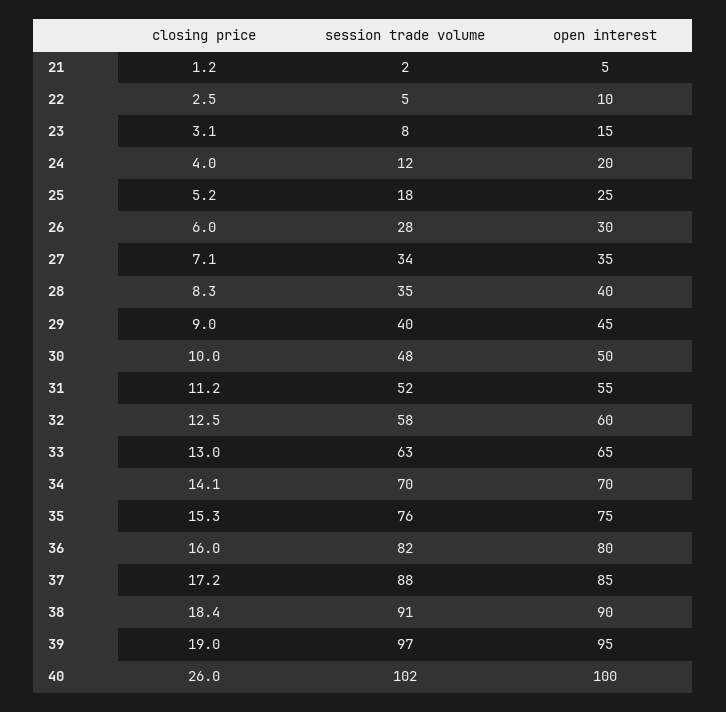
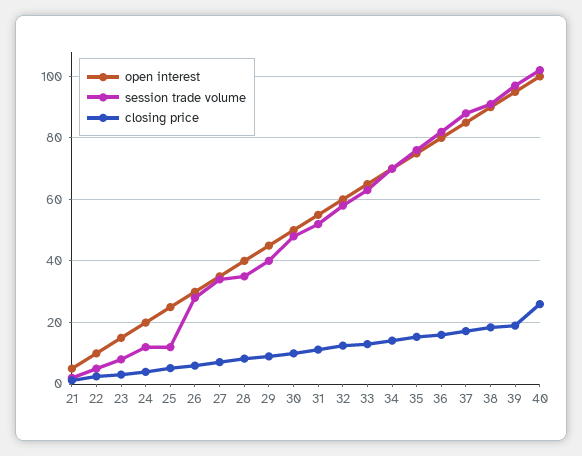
session trade volume, 25: 18 -> 12

